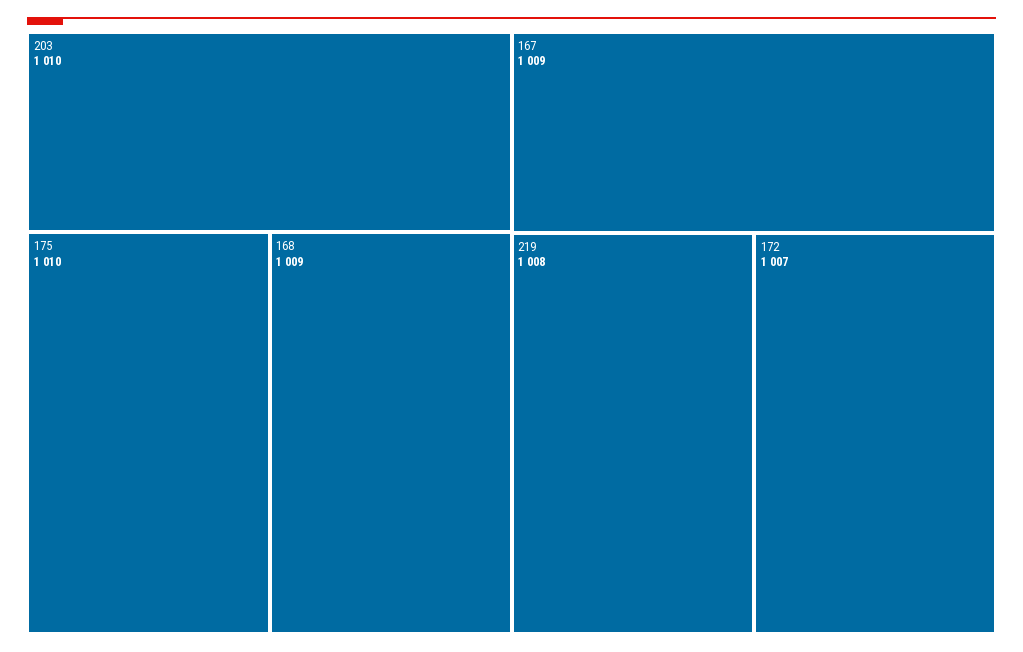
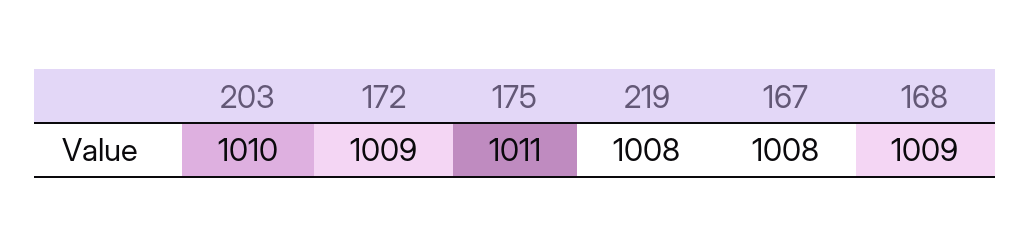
175: 1010 -> 1011
167: 1009 -> 1008
172: 1007 -> 1009

